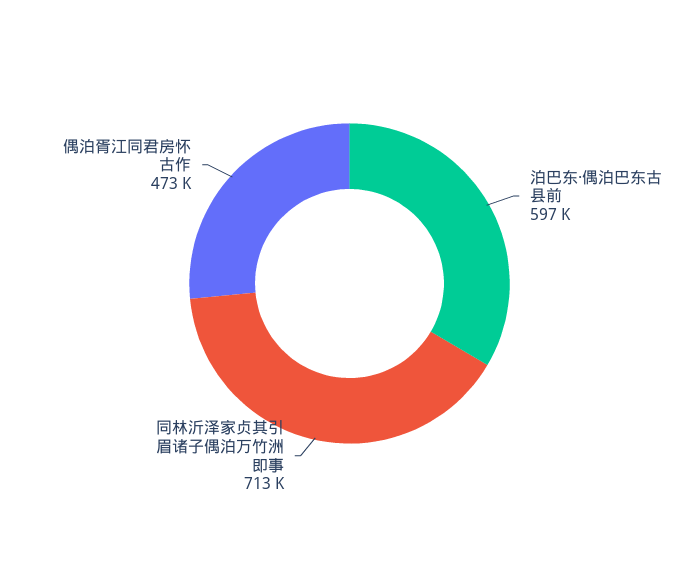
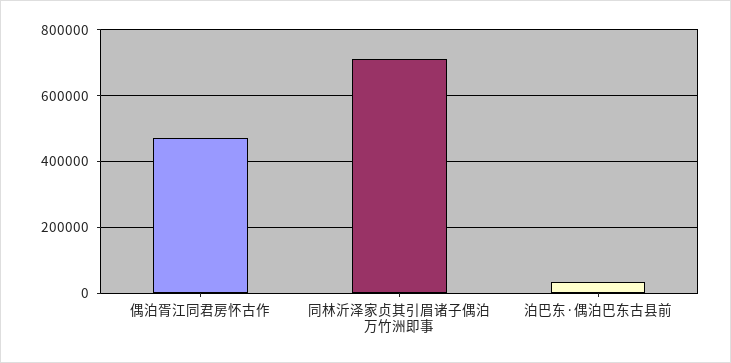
泊巴东·偶泊巴东古县前: 597000 -> 40000

